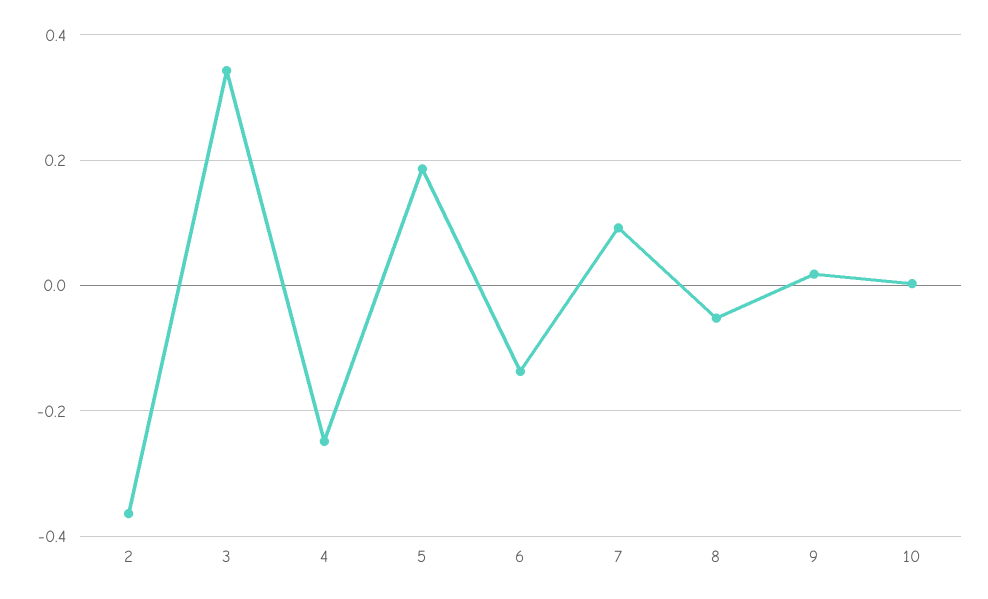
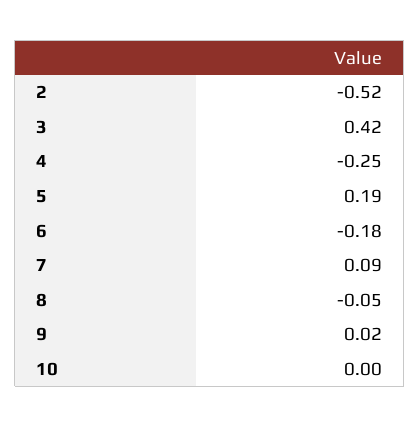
2: -0.36 -> -0.52
3: 0.34 -> 0.42
6: -0.14 -> -0.18

